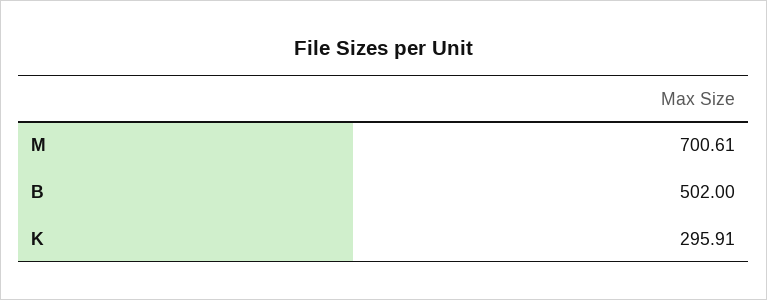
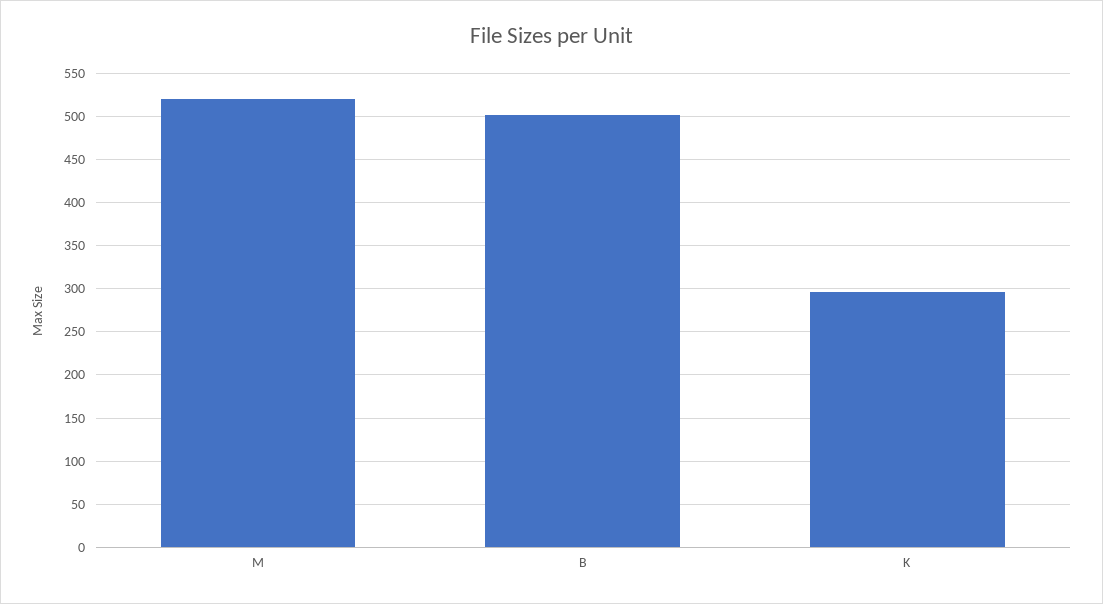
M: 700.61 -> 520

